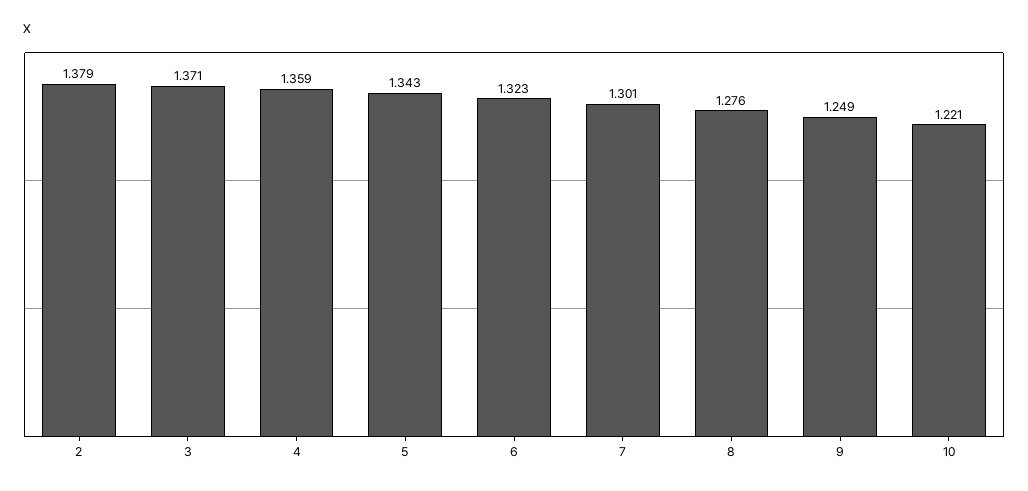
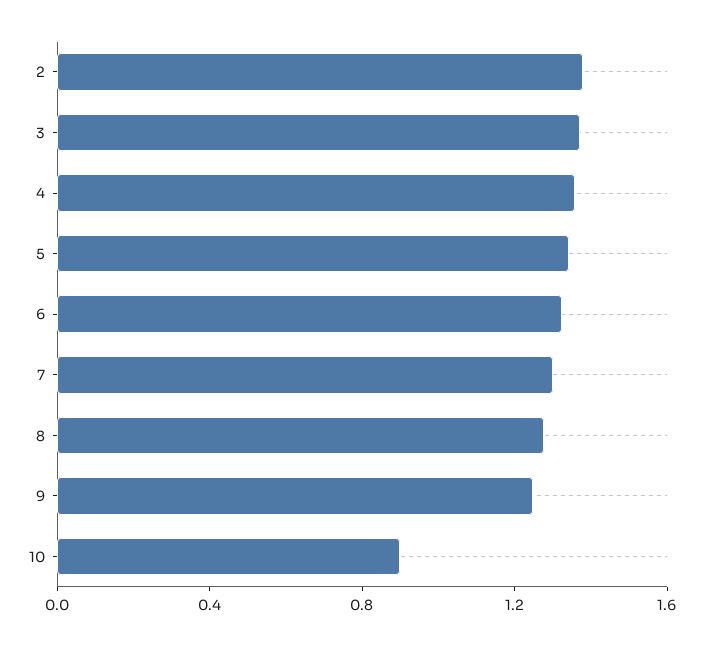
10: 1.221 -> 0.9

